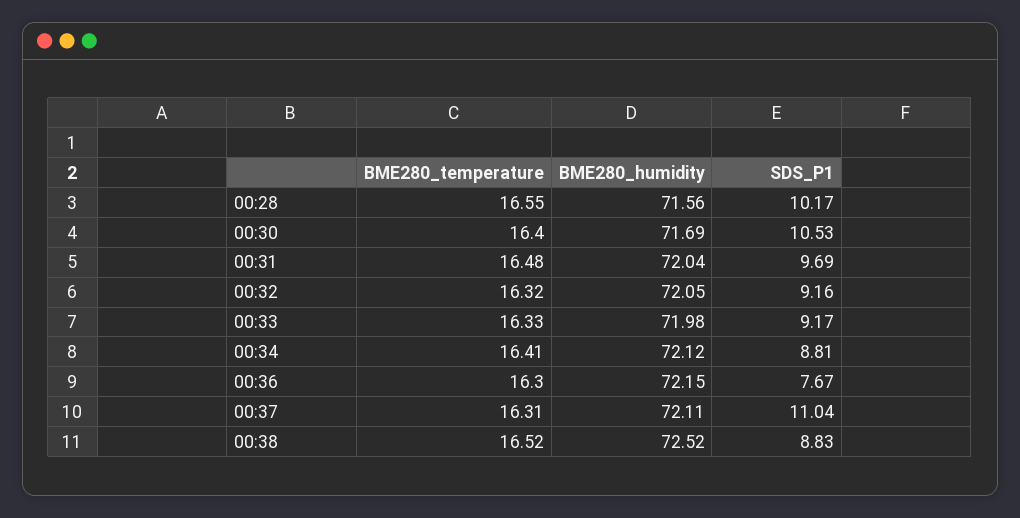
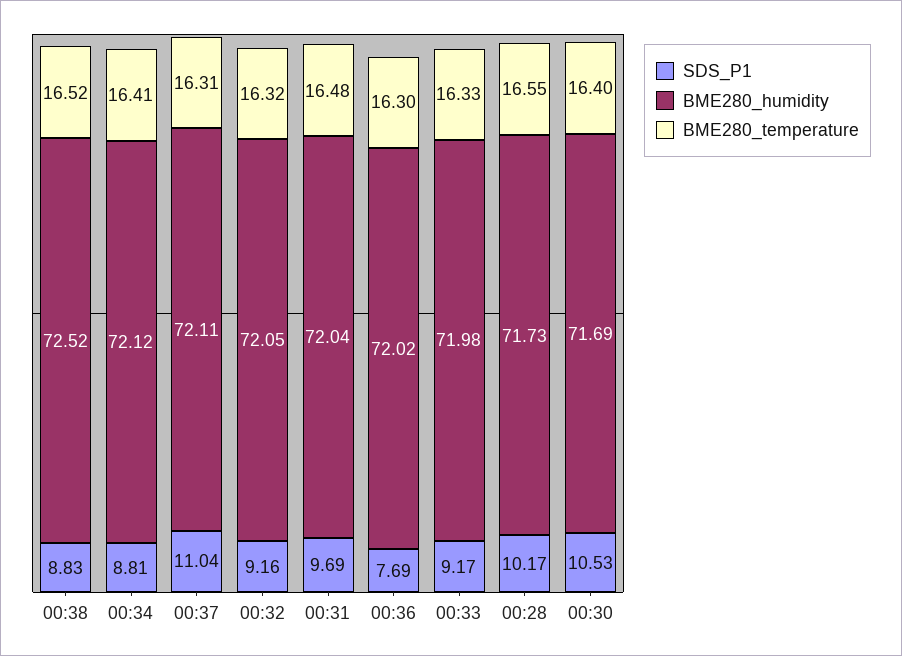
BME280_humidity, 00:28: 71.56 -> 71.73
BME280_humidity, 00:36: 72.15 -> 72.02
SDS_P1, 00:36: 7.67 -> 7.69

